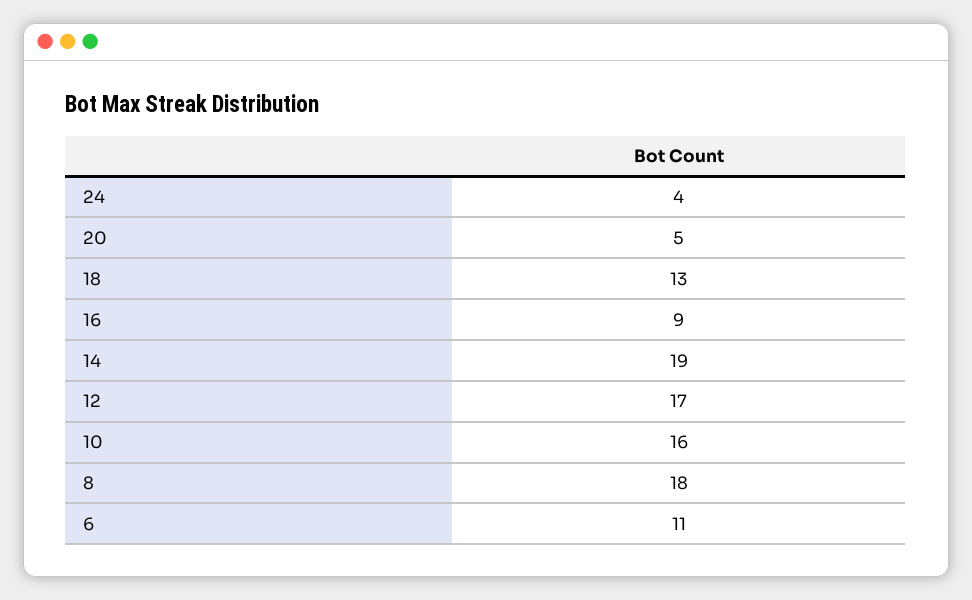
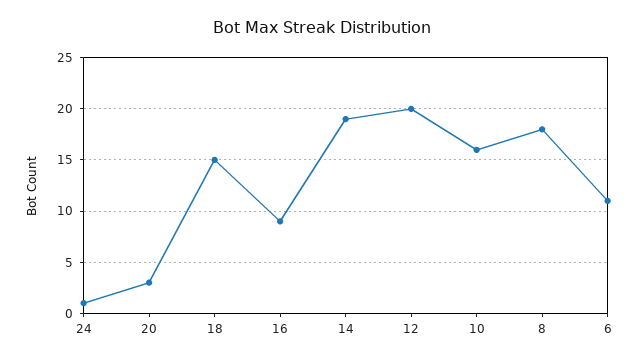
24: 4 -> 1
20: 5 -> 3
18: 13 -> 15
12: 17 -> 20

